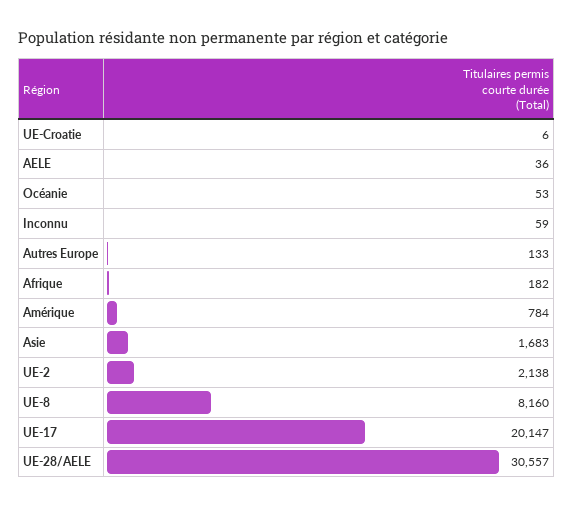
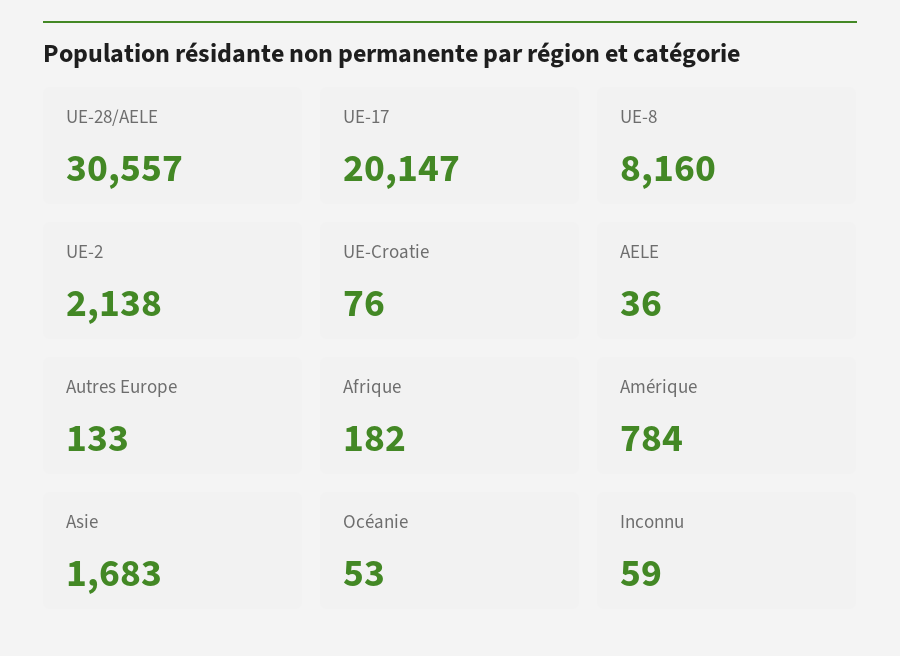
UE-Croatie: 6 -> 76

